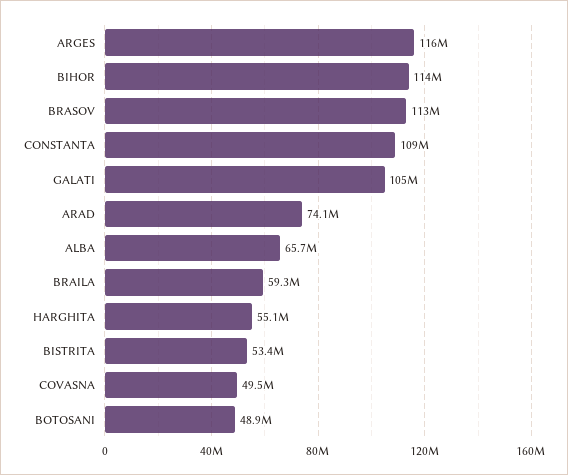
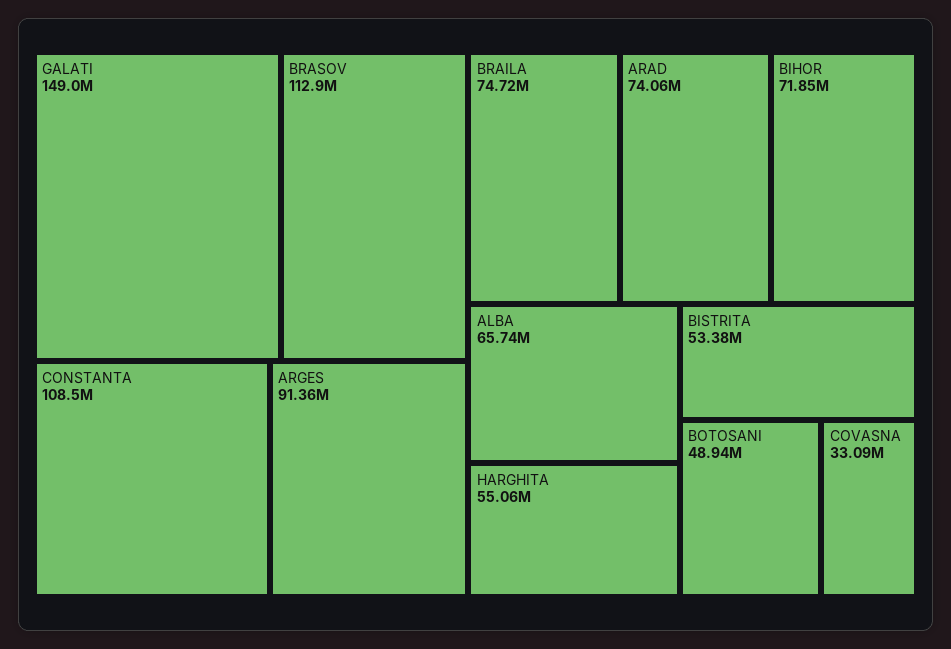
ARGES: 116000000 -> 91360000
BIHOR: 114000000 -> 71850000
GALATI: 105000000 -> 149000000
BRAILA: 59300000 -> 74720000
COVASNA: 49500000 -> 33090000

